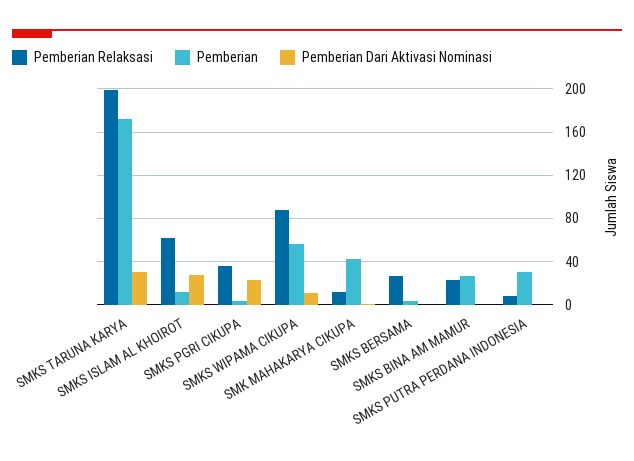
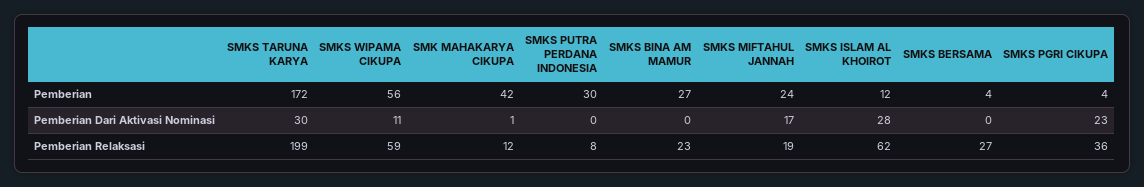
Pemberian Relaksasi, SMKS WIPAMA CIKUPA: 90 -> 59
Pemberian, SMKS MIFTAHUL JANNAH: none -> 24
Pemberian Dari Aktivasi Nominasi, SMKS MIFTAHUL JANNAH: none -> 17
Pemberian Relaksasi, SMKS MIFTAHUL JANNAH: none -> 19

